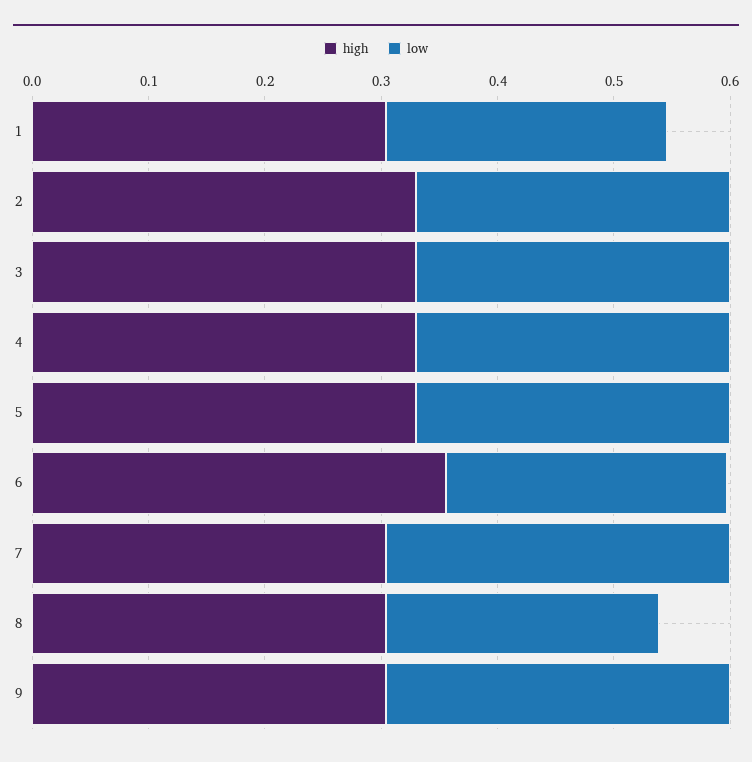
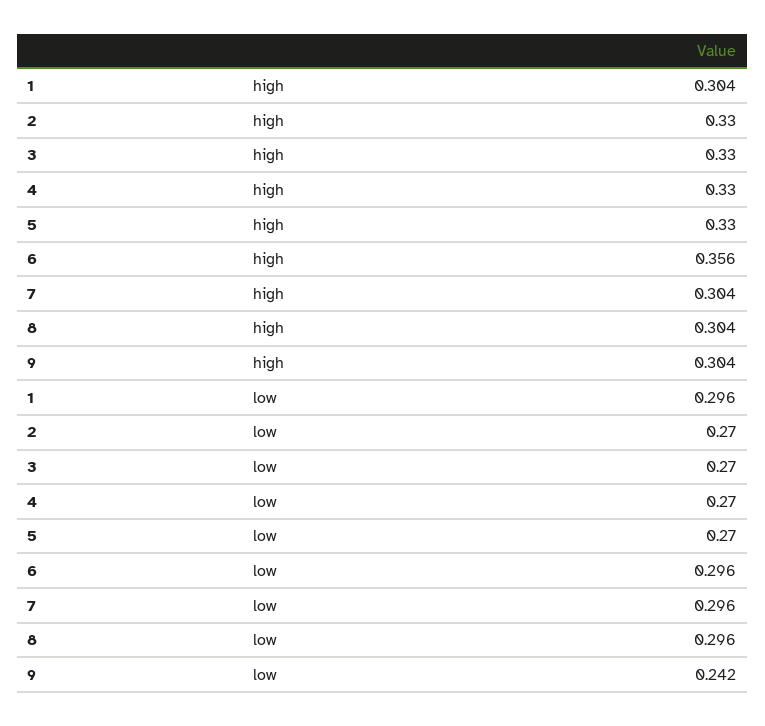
low, 1: 0.24 -> 0.296
low, 6: 0.24 -> 0.296
low, 8: 0.24 -> 0.296
low, 9: 0.3 -> 0.242

